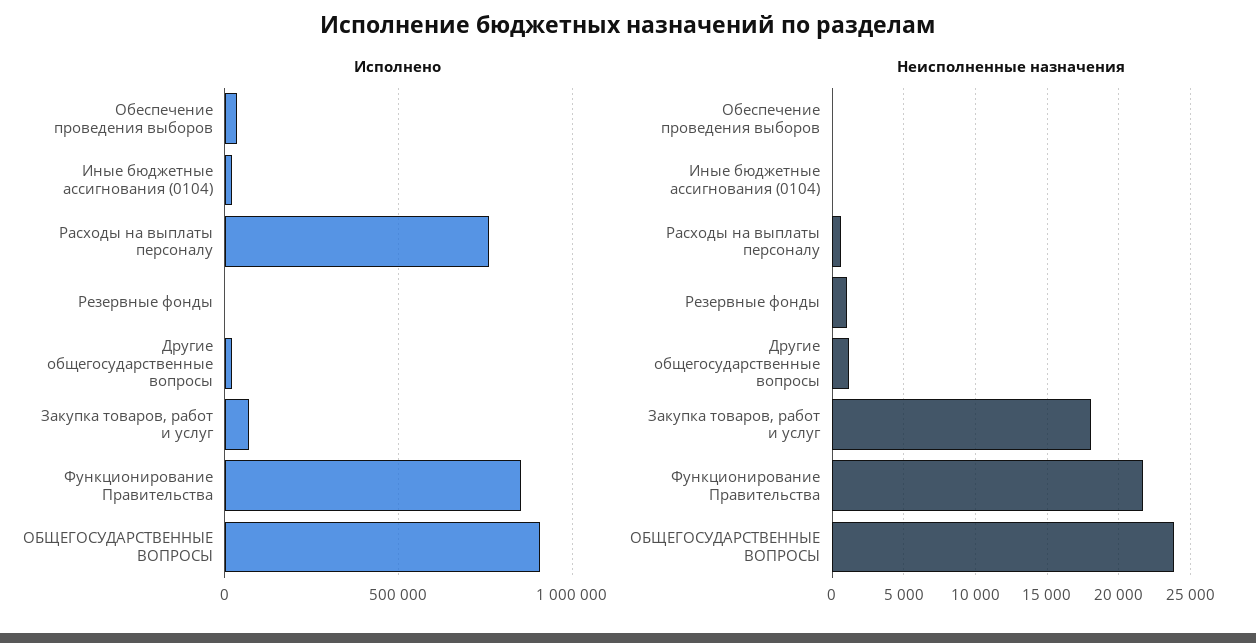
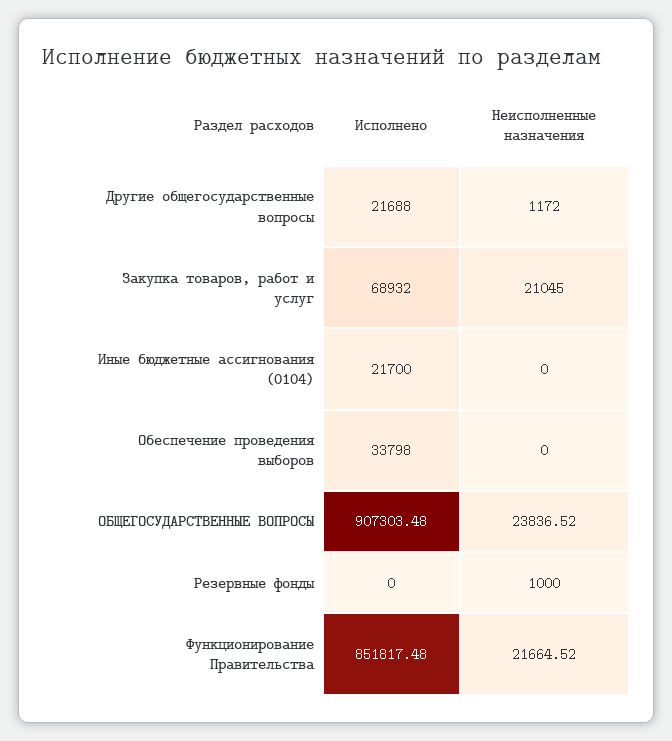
Исполнено, Расходы на выплаты персоналу: 750000 -> none
Неисполненные назначения, Расходы на выплаты персоналу: 500 -> none
Неисполненные назначения, Закупка товаров, работ и услуг: 18000 -> 21045

